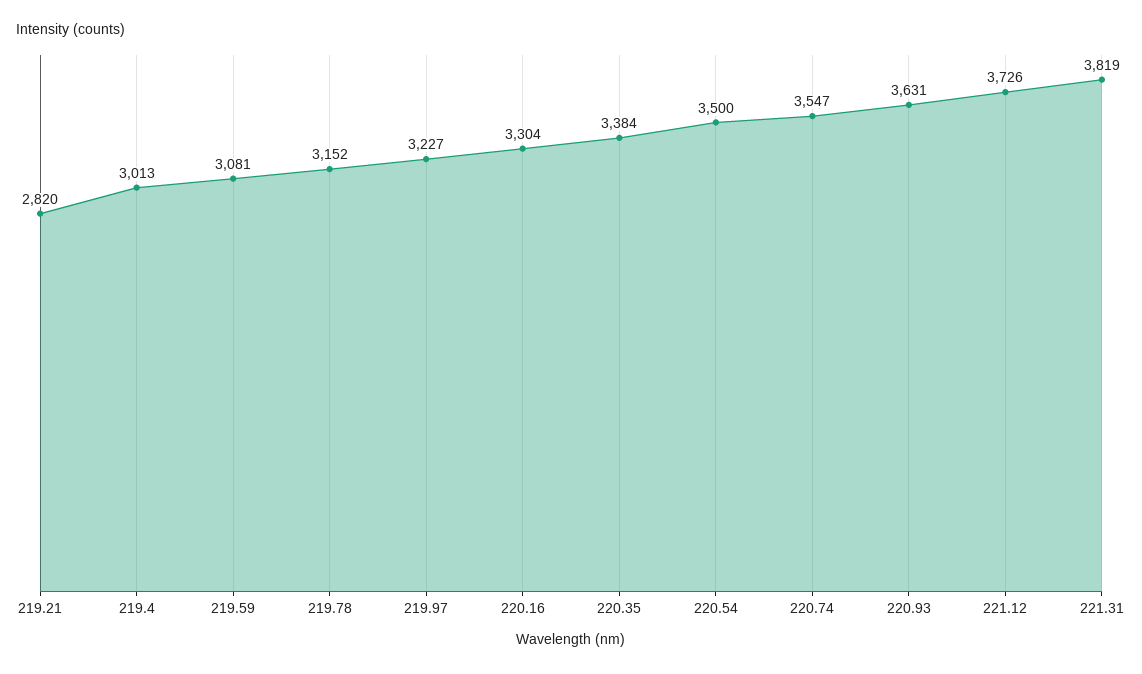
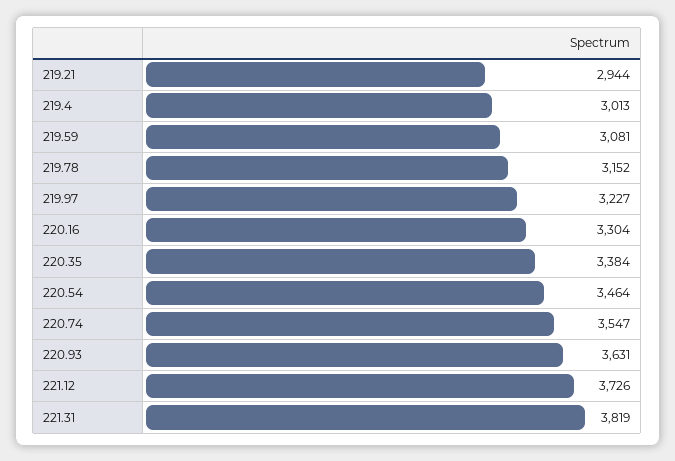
219.21: 2820 -> 2944
220.54: 3500 -> 3464

